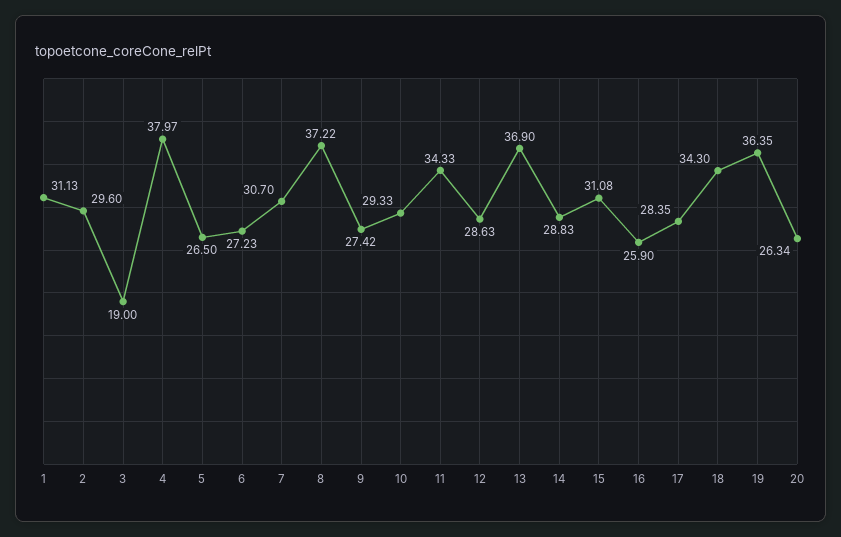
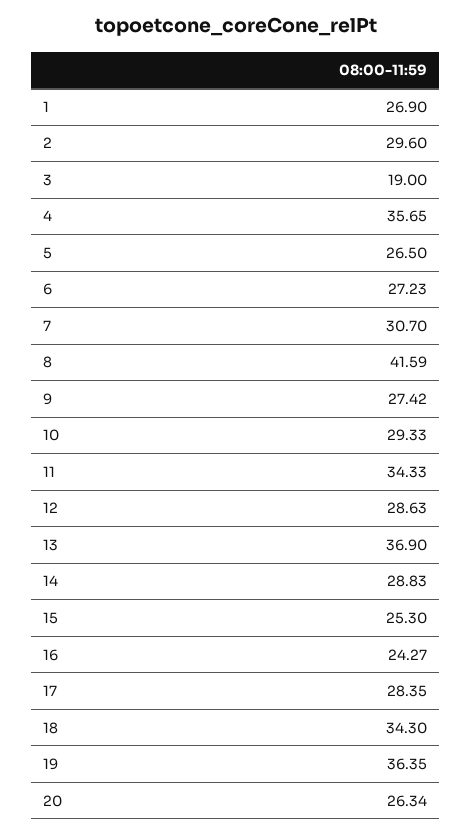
1: 31.13 -> 26.9
4: 37.97 -> 35.65
8: 37.22 -> 41.59
15: 31.08 -> 25.3
16: 25.9 -> 24.27

